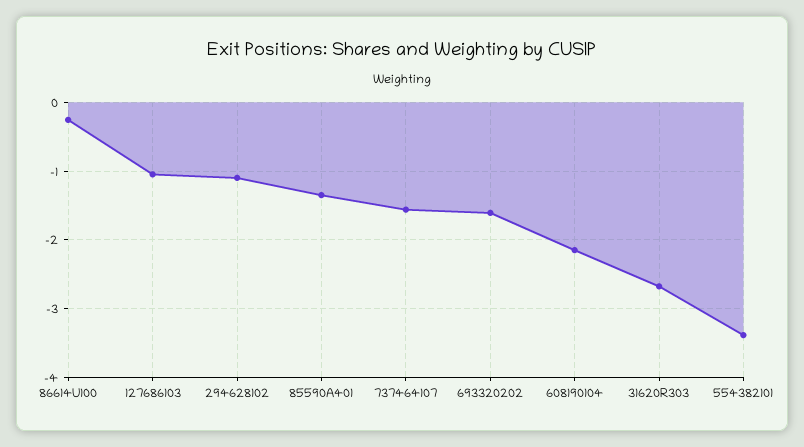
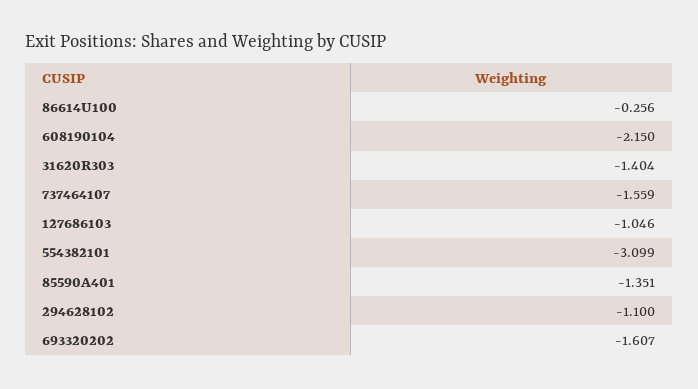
31620R303: -2.7 -> -1.404
554382101: -3.4 -> -3.099

